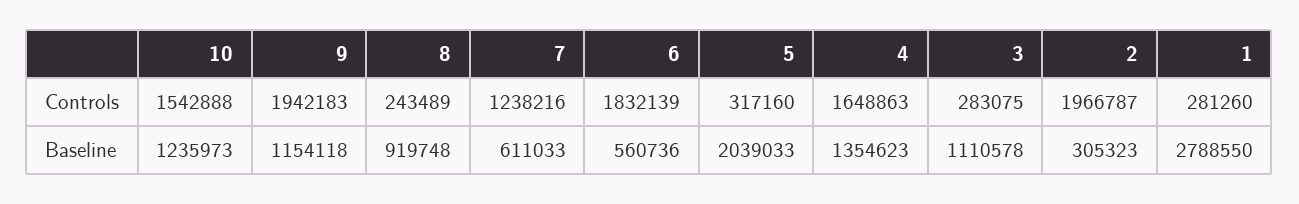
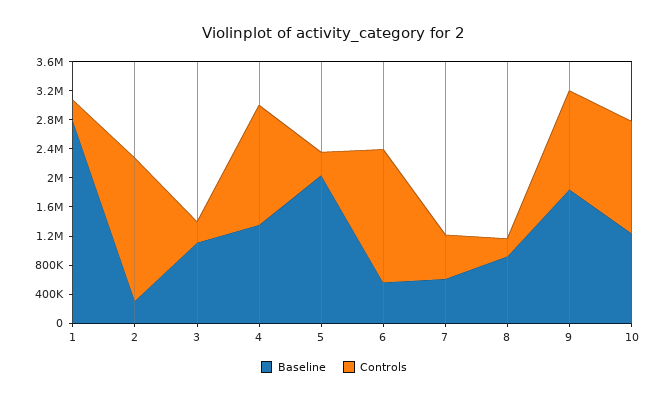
Controls, 9: 1942183 -> 1400000
Controls, 7: 1238216 -> 600000
Baseline, 9: 1154118 -> 1800000

